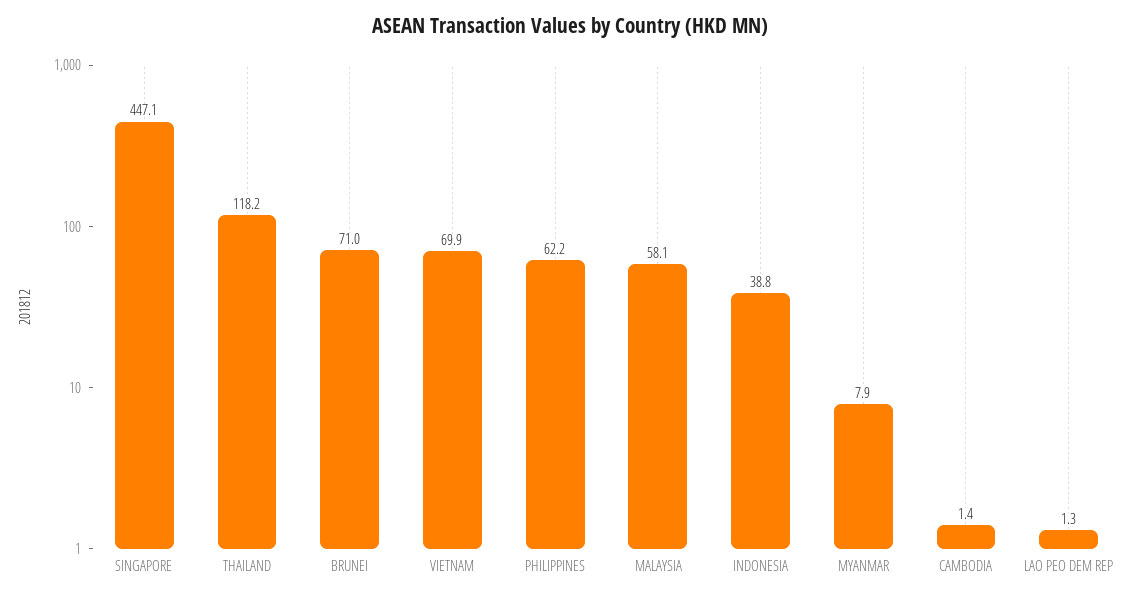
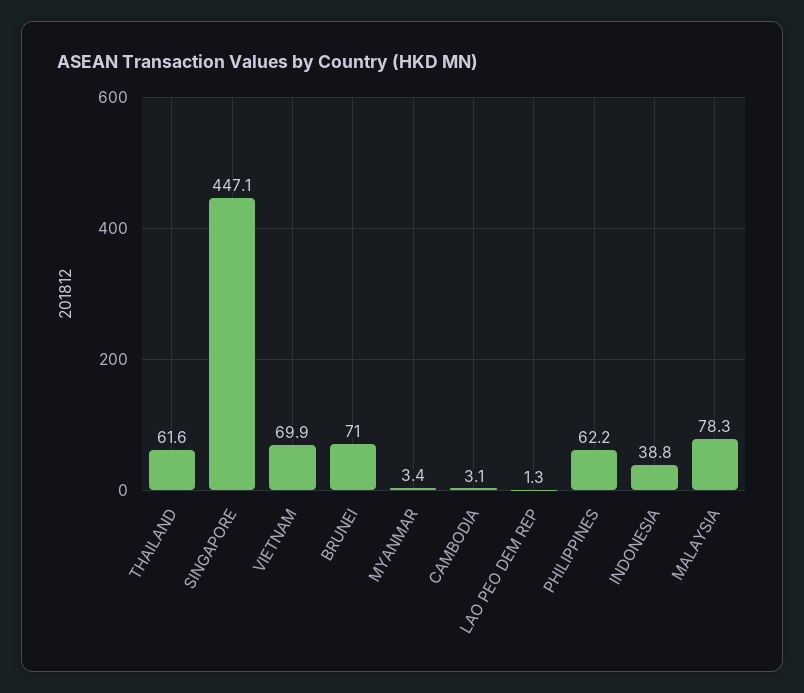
THAILAND: 118.2 -> 61.6
MALAYSIA: 58.1 -> 78.3
MYANMAR: 7.9 -> 3.4
CAMBODIA: 1.4 -> 3.1

